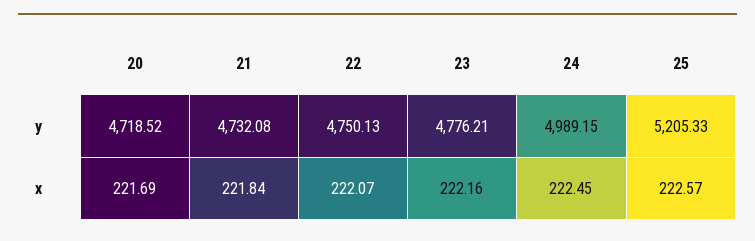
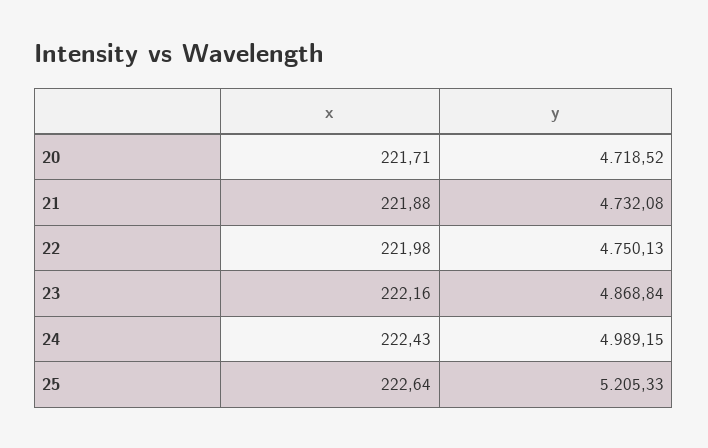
23, y: 4776.21 -> 4868.84
20, x: 221.69 -> 221.71
21, x: 221.84 -> 221.88
22, x: 222.07 -> 221.98
24, x: 222.45 -> 222.43
25, x: 222.57 -> 222.64

